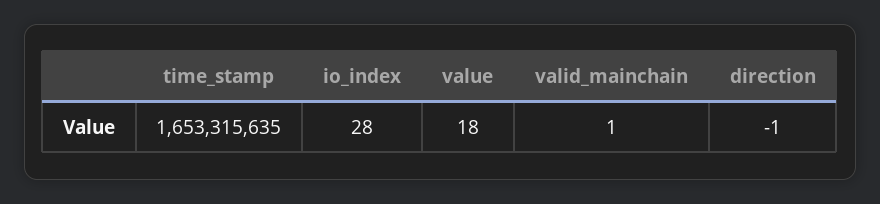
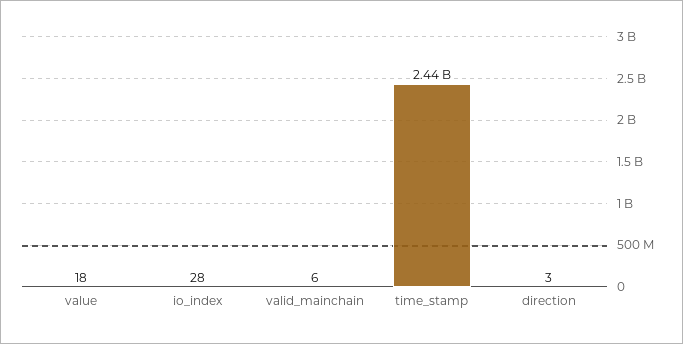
time_stamp: 1653315635 -> 2440000000
valid_mainchain: 1 -> 6
direction: -1 -> 3

